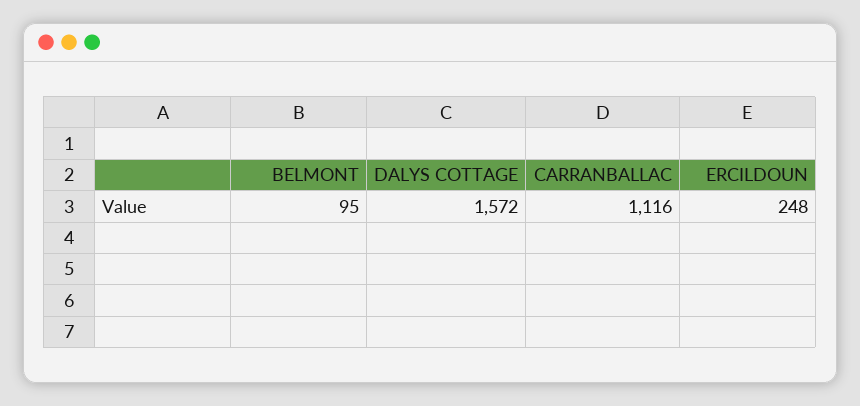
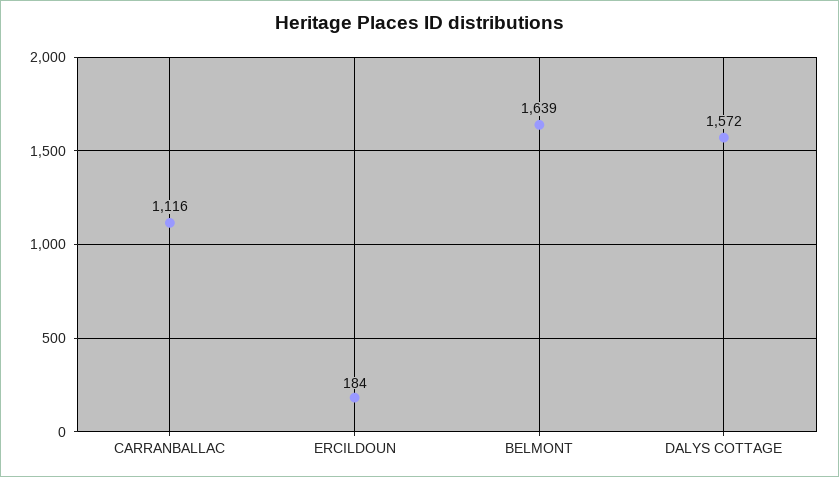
BELMONT: 95 -> 1639
ERCILDOUN: 248 -> 184

